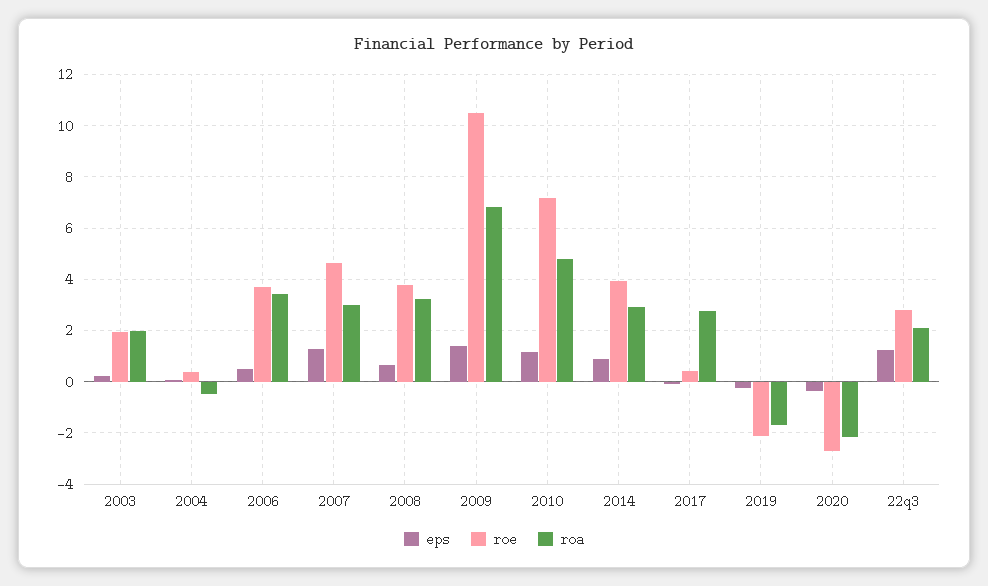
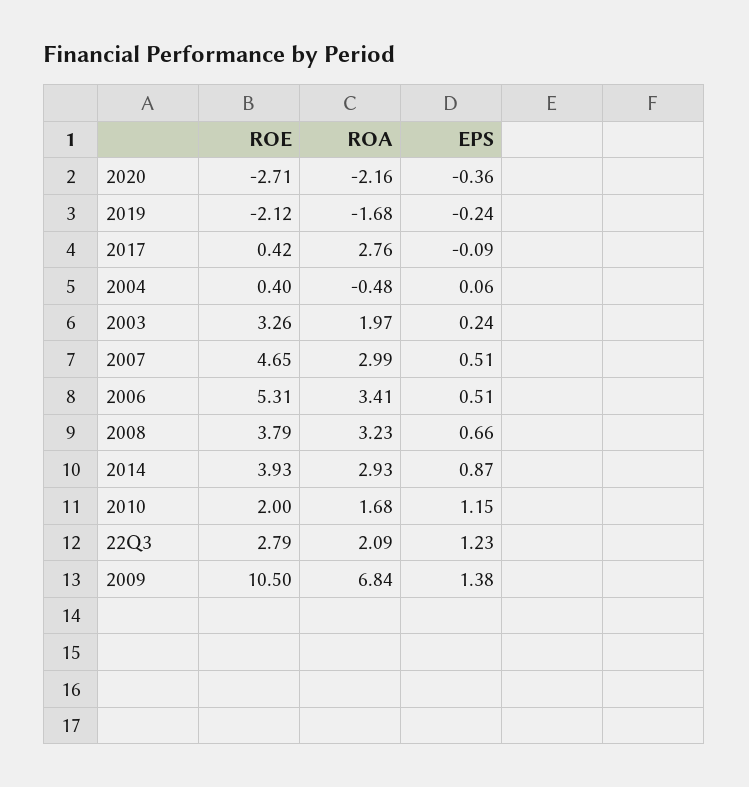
roe, 2003: 2 -> 3.26
roe, 2006: 3.75 -> 5.31
eps, 2007: 1.25 -> 0.51
roe, 2010: 7.25 -> 2
roa, 2010: 4.75 -> 1.68

